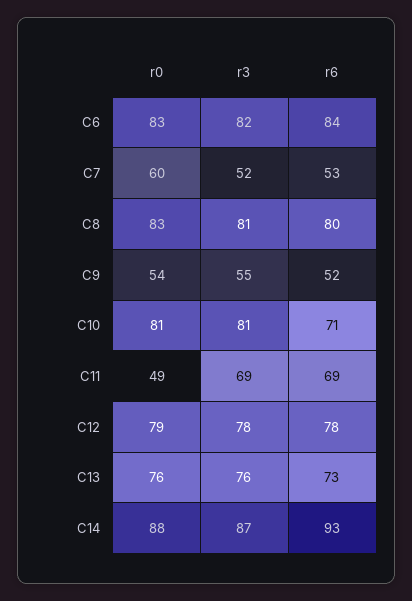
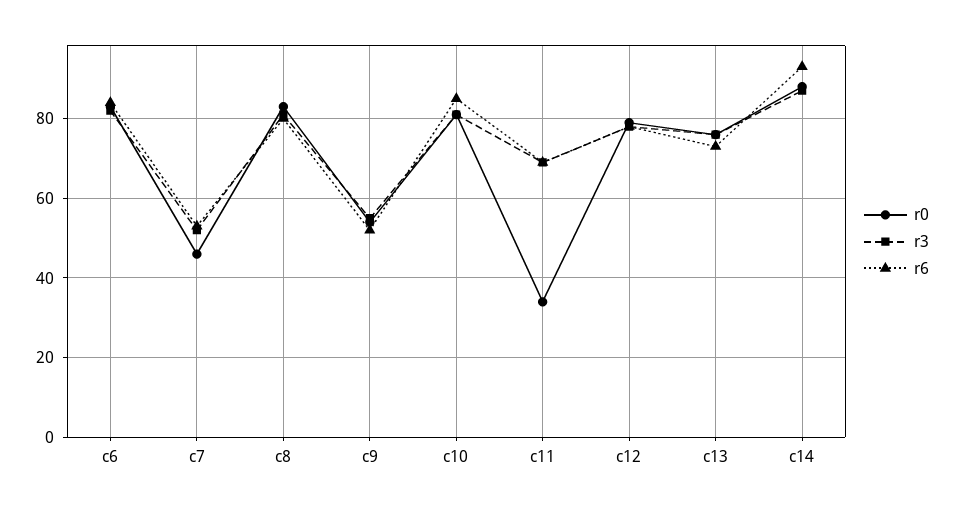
r0, C7: 60 -> 45
r6, C10: 71 -> 85
r0, C11: 49 -> 35

